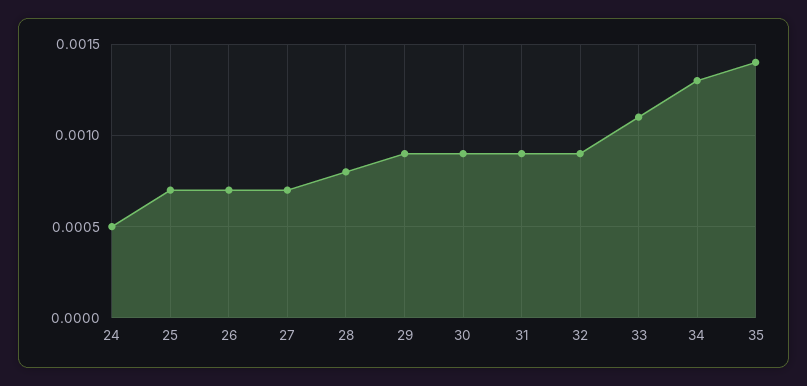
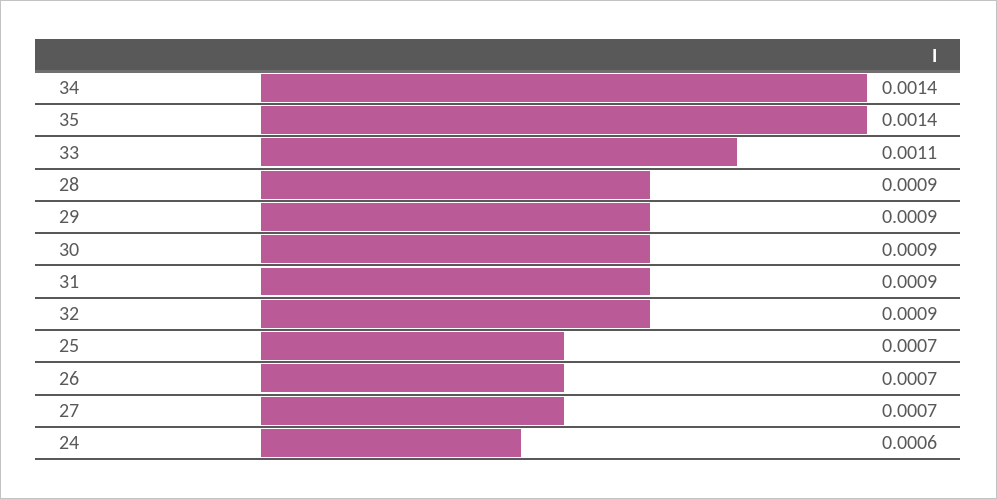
24: 0.0005 -> 0.0006
28: 0.0008 -> 0.0009
34: 0.0013 -> 0.0014

